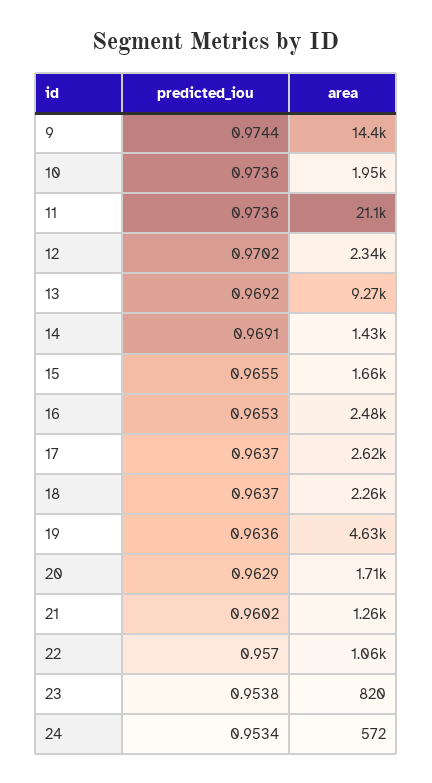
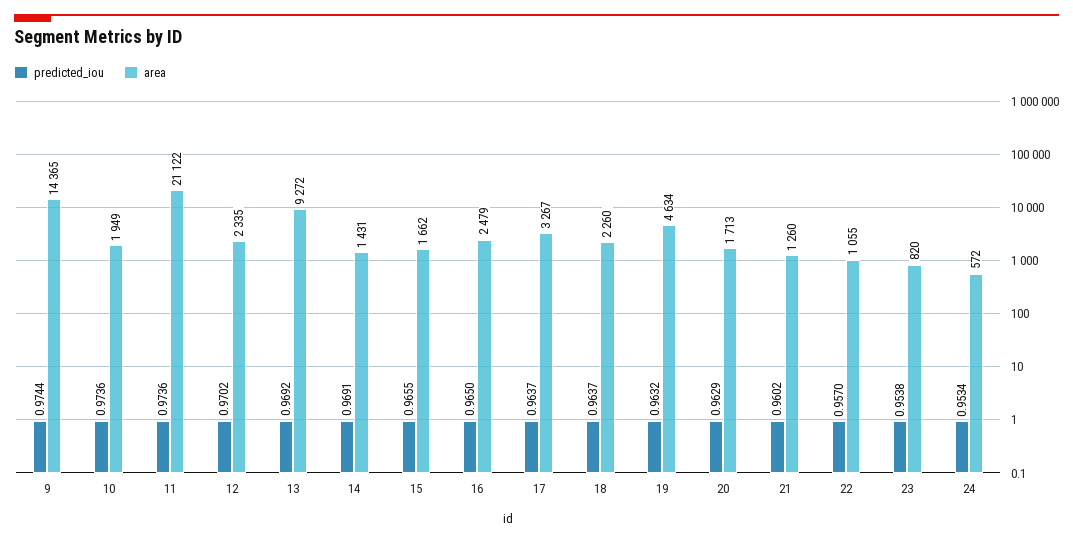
predicted_iou, 16: 0.9653 -> 0.965
area, 17: 2620 -> 3267
predicted_iou, 19: 0.9636 -> 0.9632

